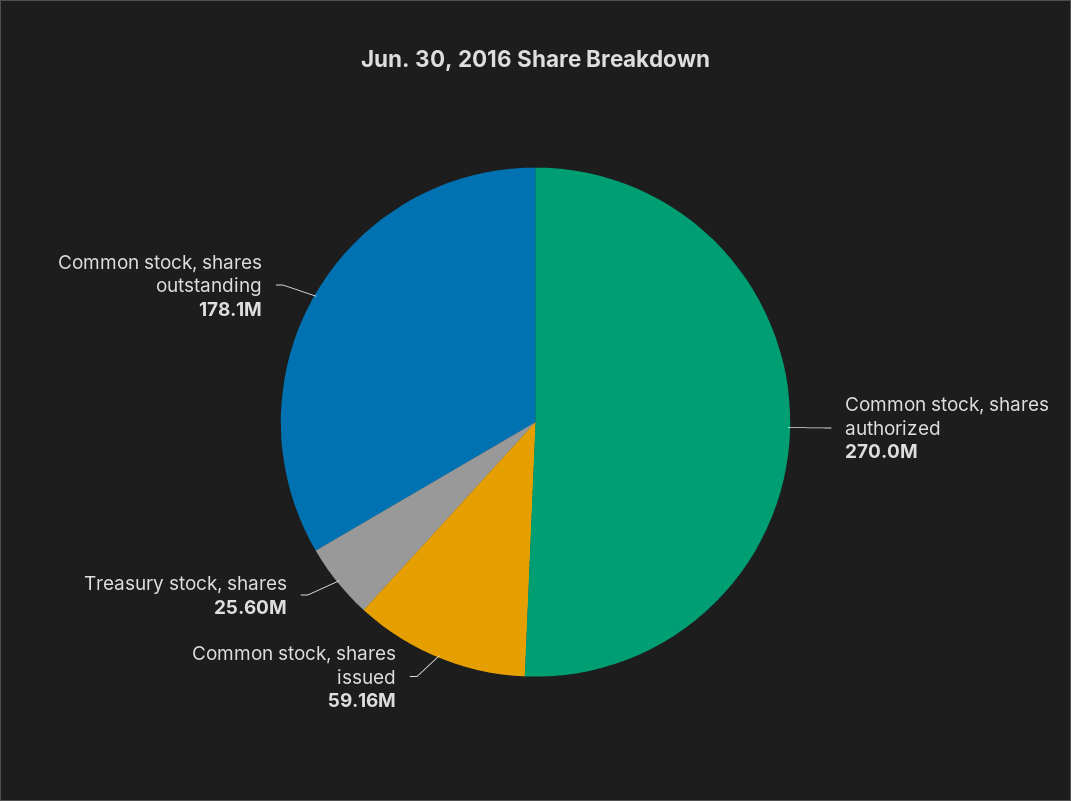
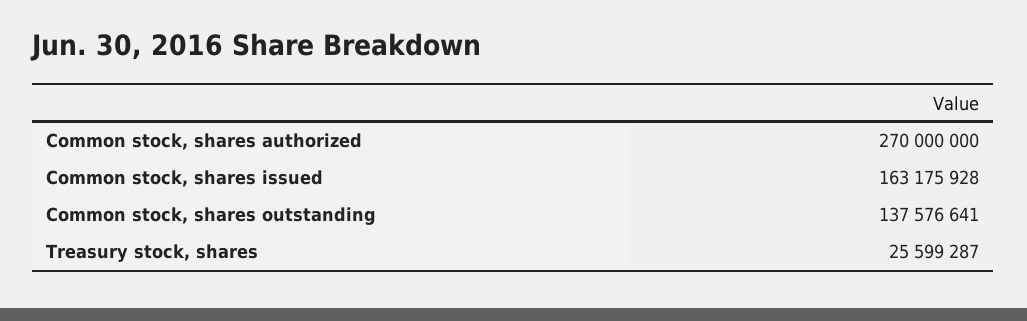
Common stock, shares issued: 59160000 -> 163175928
Common stock, shares outstanding: 178100000 -> 137576641

